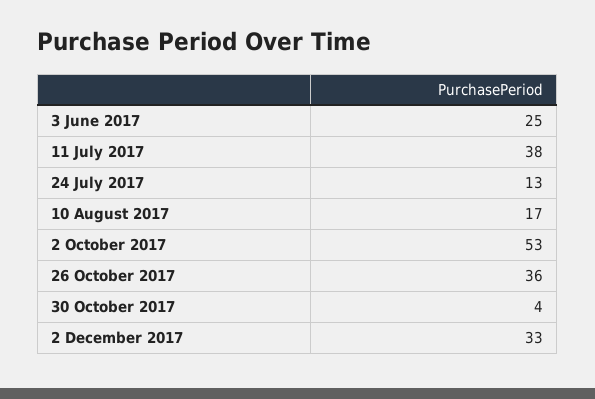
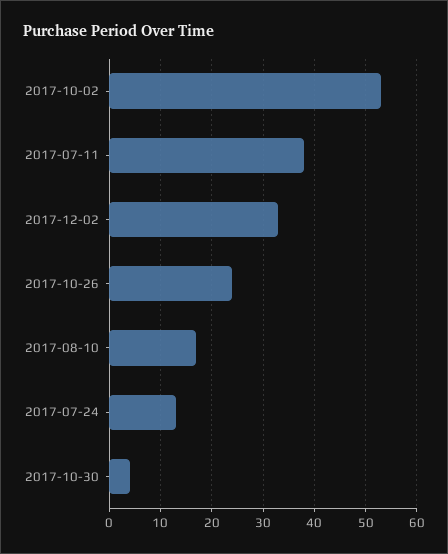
3 June 2017: 25 -> none
26 October 2017: 36 -> 25

